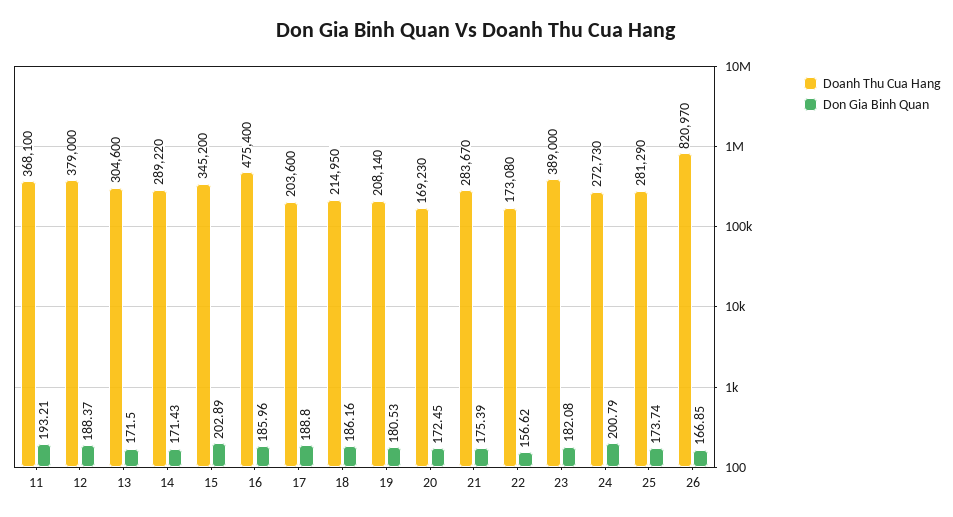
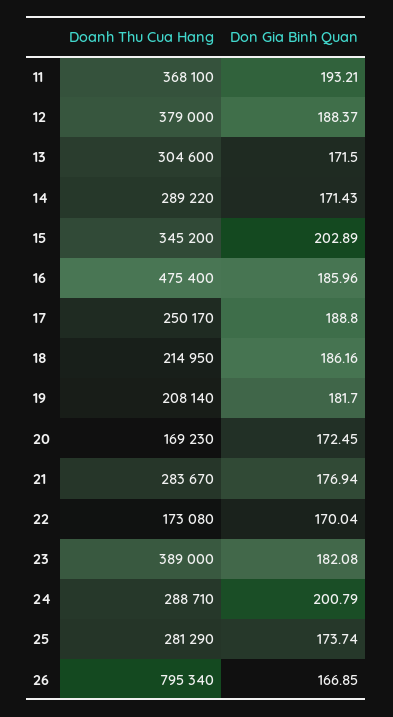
Doanh Thu Cua Hang, 17: 203600 -> 250170
Don Gia Binh Quan, 19: 180.53 -> 181.7
Don Gia Binh Quan, 21: 175.39 -> 176.94
Don Gia Binh Quan, 22: 156.62 -> 170.04
Doanh Thu Cua Hang, 24: 272730 -> 288710
Doanh Thu Cua Hang, 26: 820970 -> 795340

